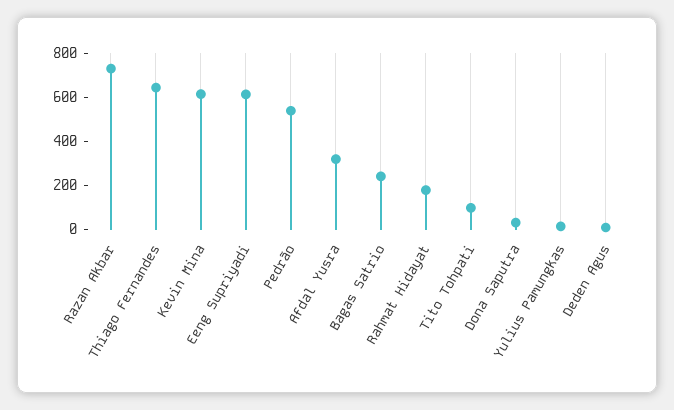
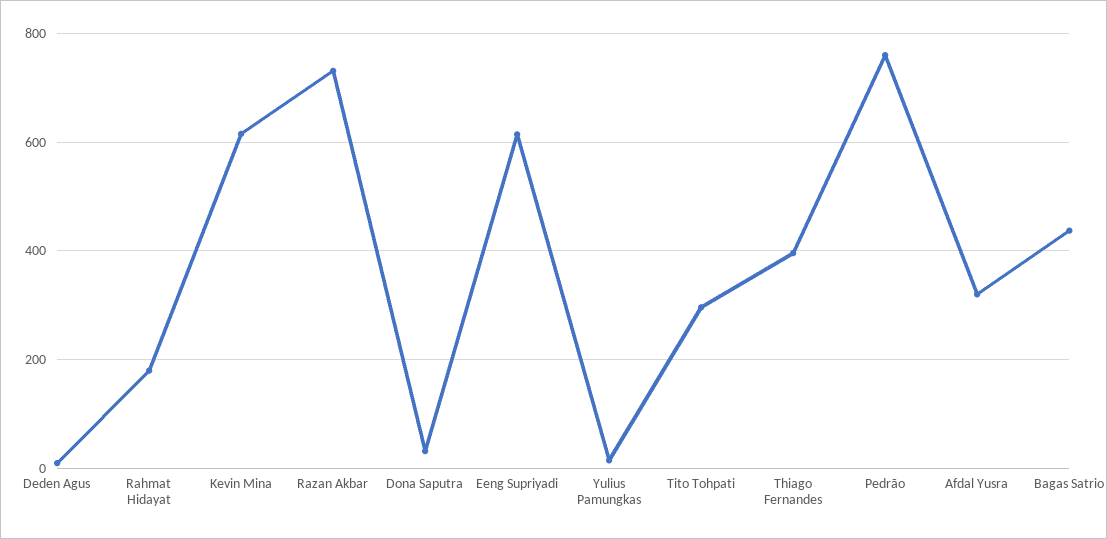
Thiago Fernandes: 650 -> 400
Pedrão: 550 -> 760
Bagas Satrio: 250 -> 440
Tito Tohpati: 100 -> 300

